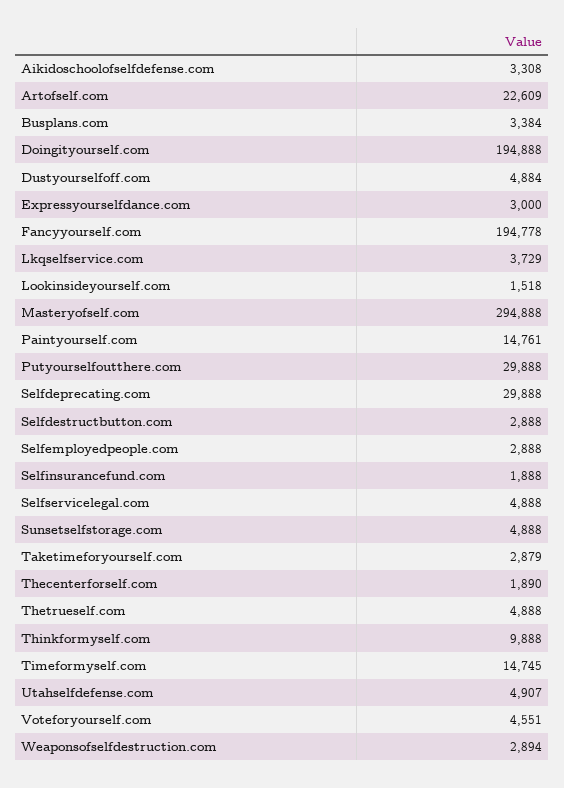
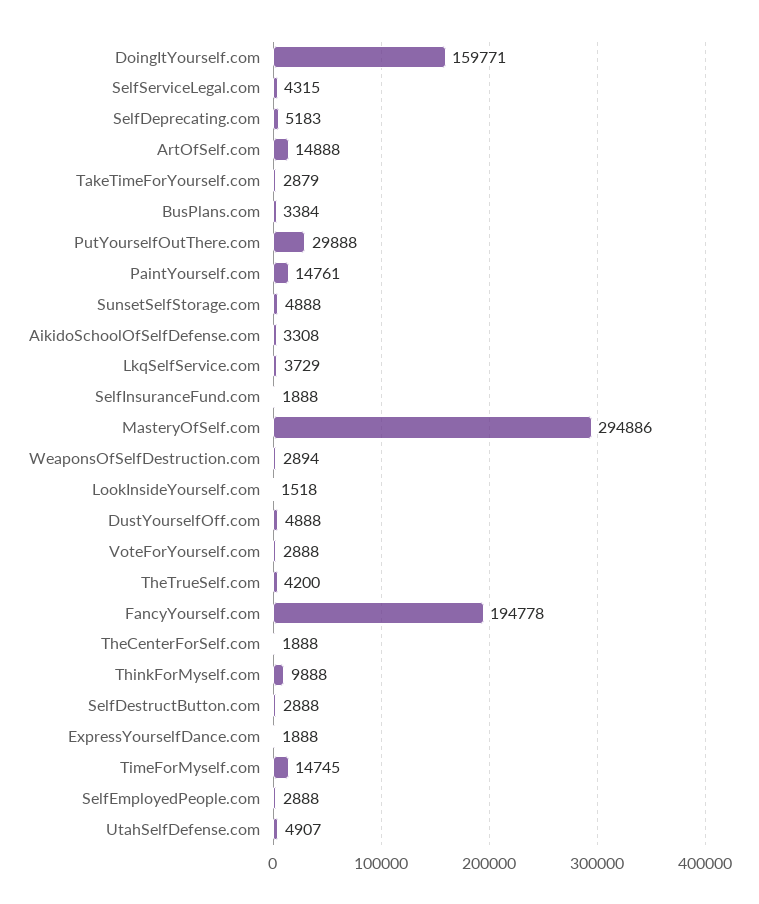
Artofself.com: 22609 -> 14888
Doingityourself.com: 194888 -> 159771
Dustyourselfoff.com: 4884 -> 4888
Expressyourselfdance.com: 3000 -> 1888
Masteryofself.com: 294888 -> 294886
Selfdeprecating.com: 29888 -> 5183
Selfservicelegal.com: 4888 -> 4315
Thecenterforself.com: 1890 -> 1888
Thetrueself.com: 4888 -> 4200
Voteforyourself.com: 4551 -> 2888

